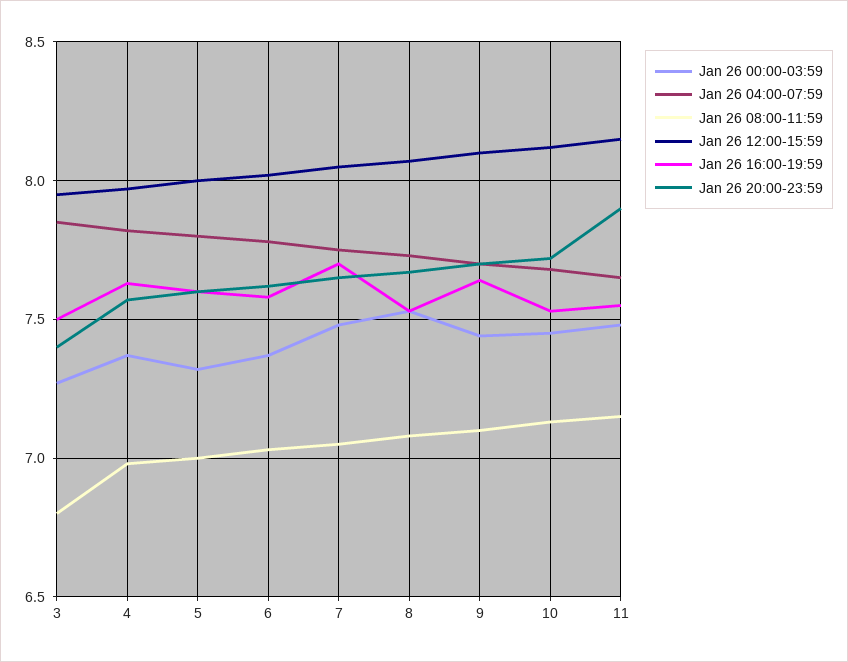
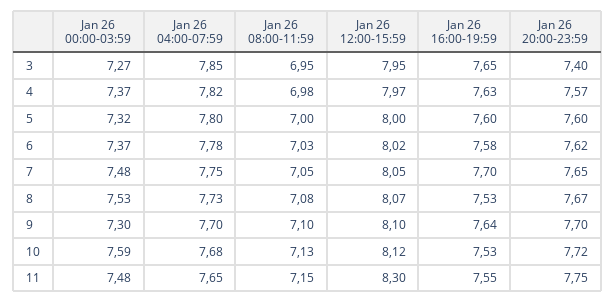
Jan 26 08:00-11:59, 3: 6.8 -> 6.95
Jan 26 16:00-19:59, 3: 7.5 -> 7.65
Jan 26 00:00-03:59, 9: 7.45 -> 7.3
Jan 26 00:00-03:59, 10: 7.45 -> 7.59
Jan 26 12:00-15:59, 11: 8.15 -> 8.3
Jan 26 20:00-23:59, 11: 7.9 -> 7.75

